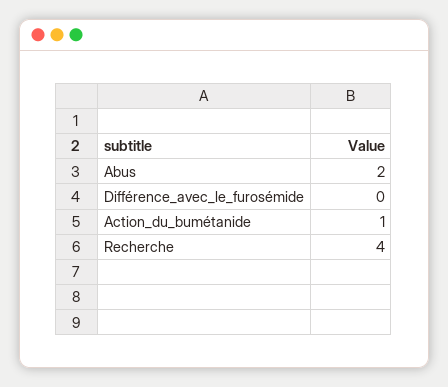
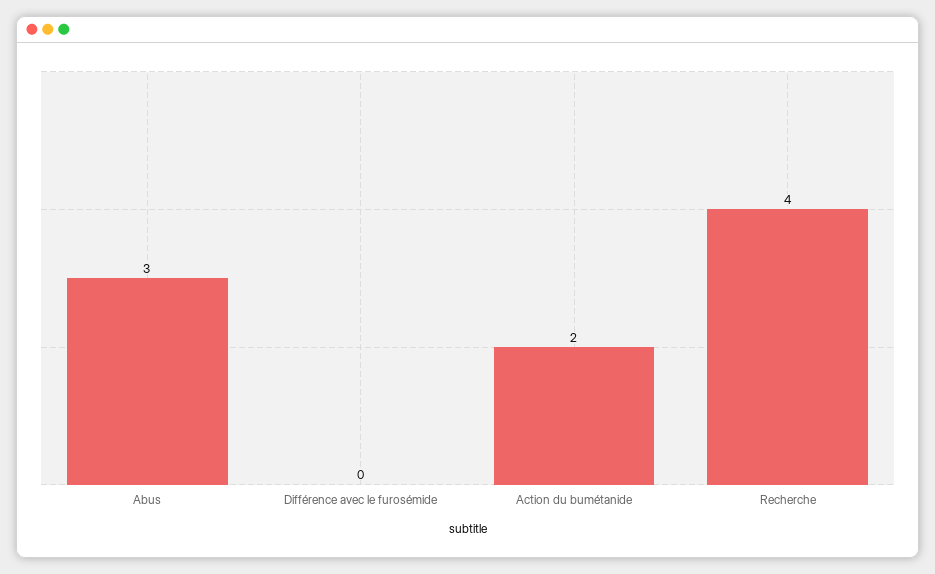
Abus: 2 -> 3
Action_du_bumétanide: 1 -> 2

